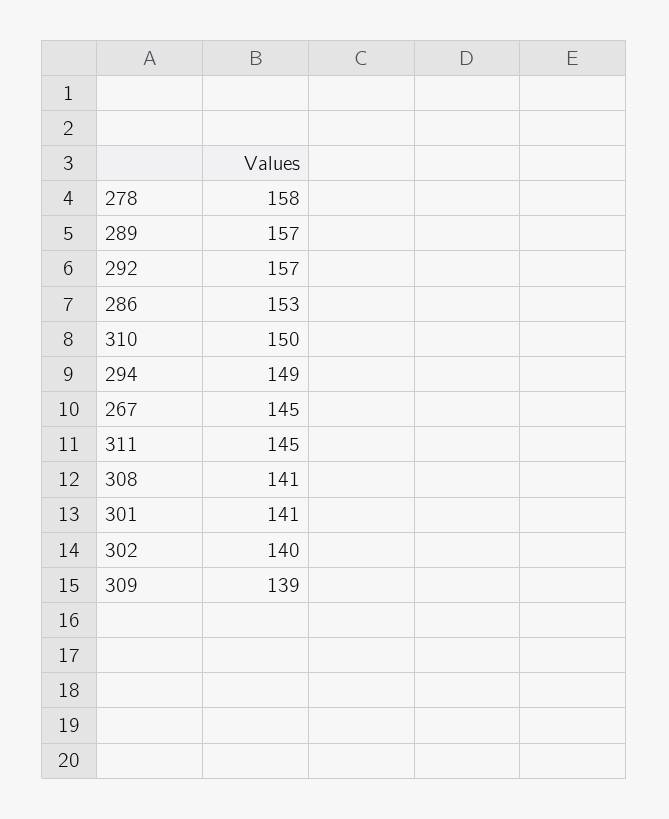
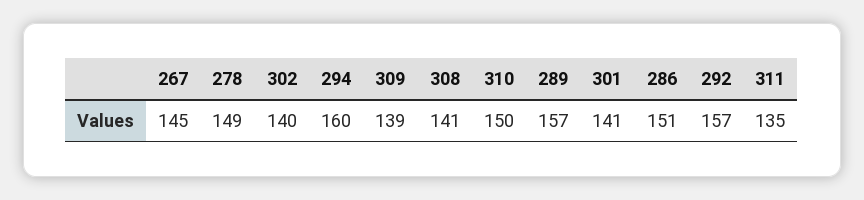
278: 158 -> 149
286: 153 -> 151
294: 149 -> 160
311: 145 -> 135

